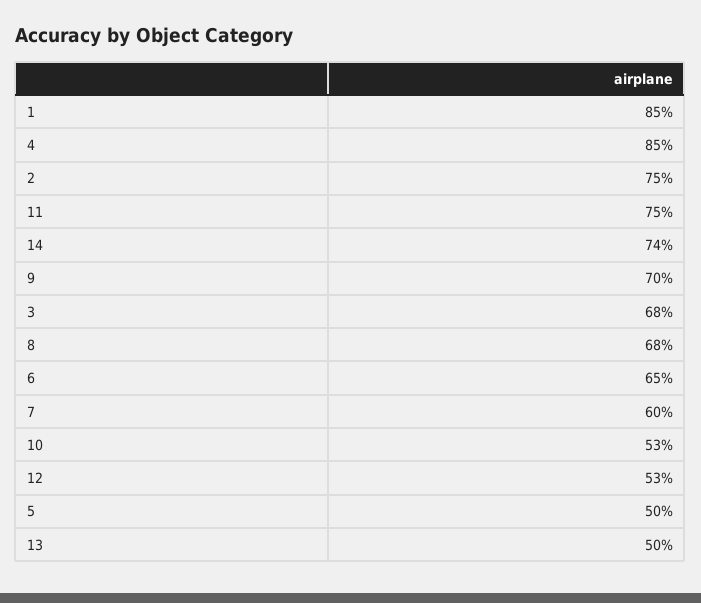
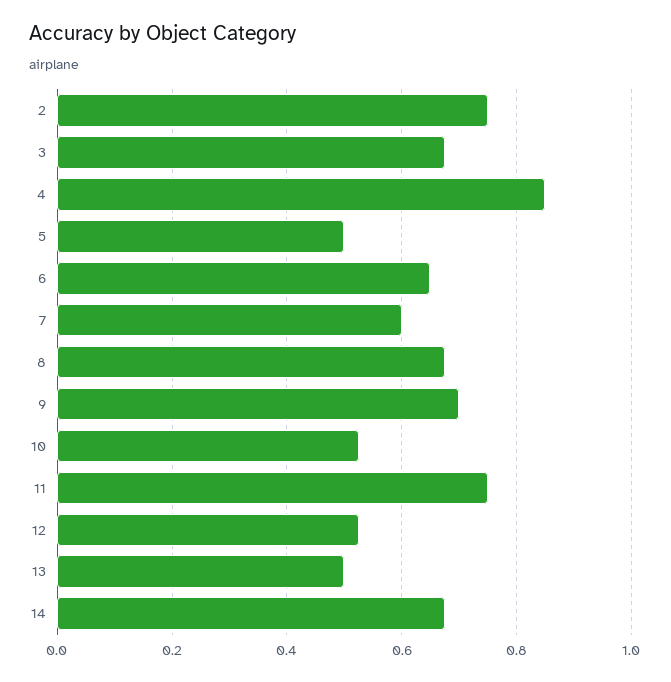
1: 0.85 -> none
14: 0.74 -> 0.68

